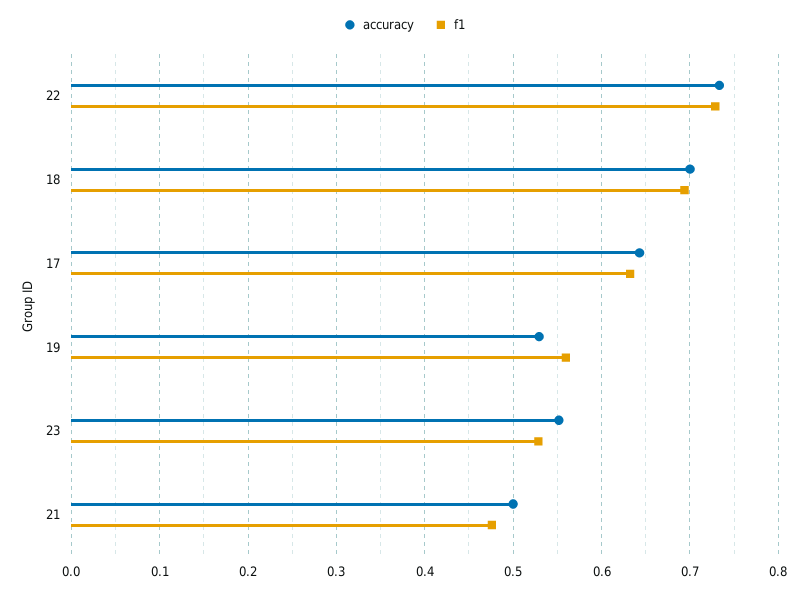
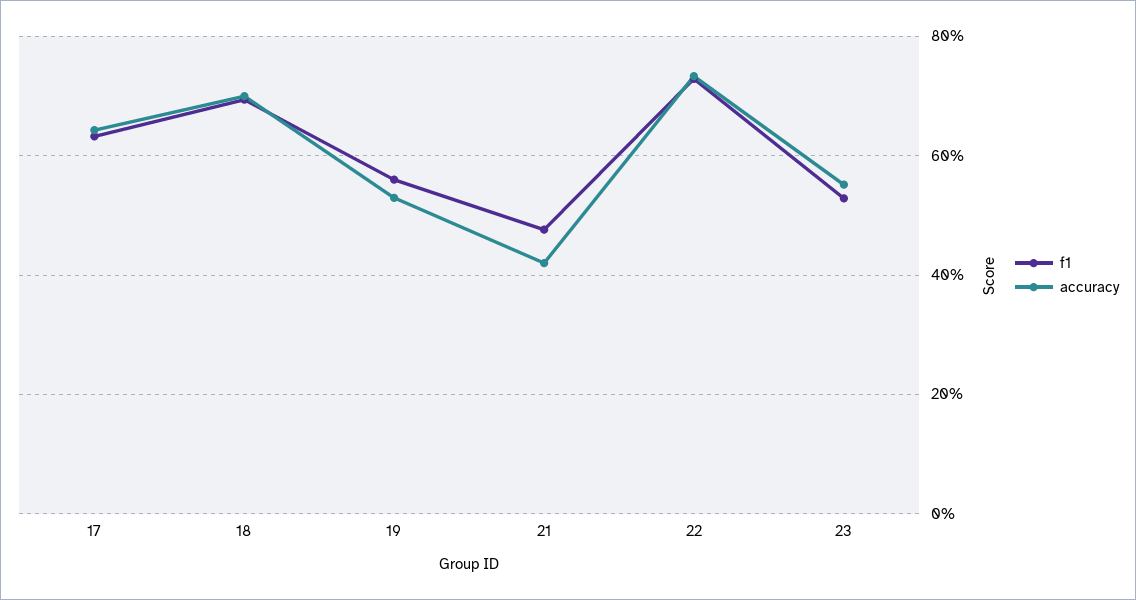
accuracy, 21: 0.5 -> 0.42

